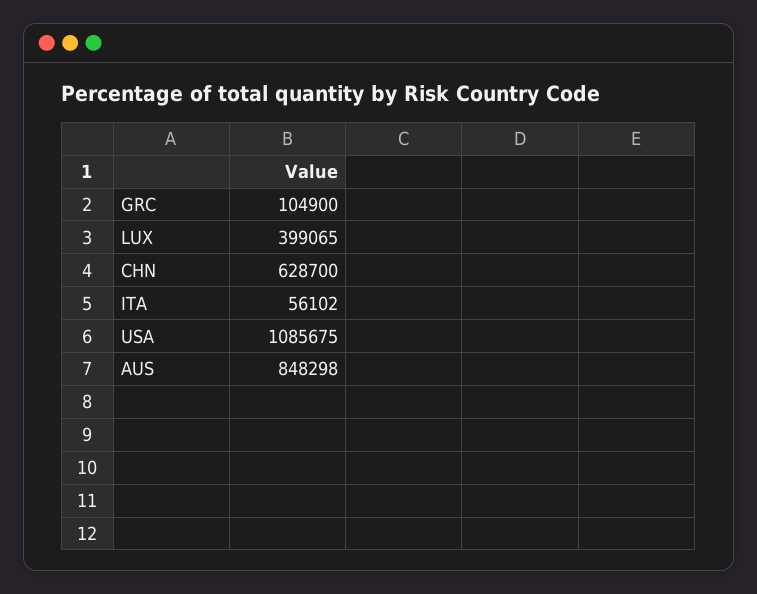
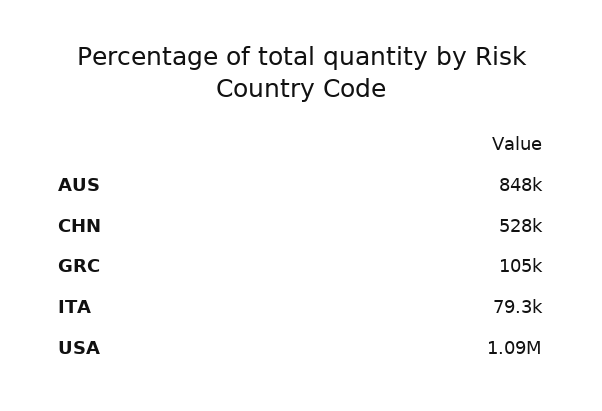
LUX: 399065 -> none
CHN: 628700 -> 528000
ITA: 56102 -> 79300

